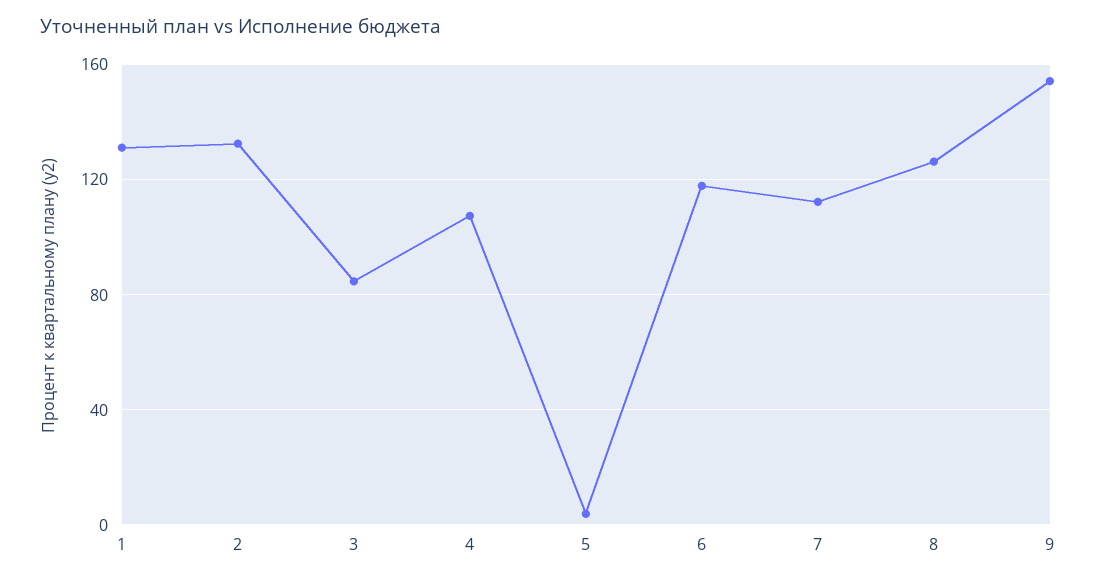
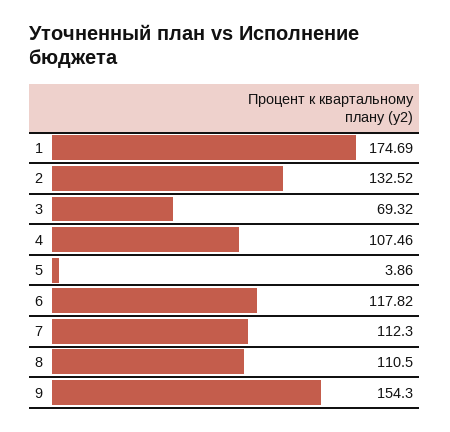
1: 130 -> 174.69
3: 85 -> 69.32
8: 125 -> 110.5

